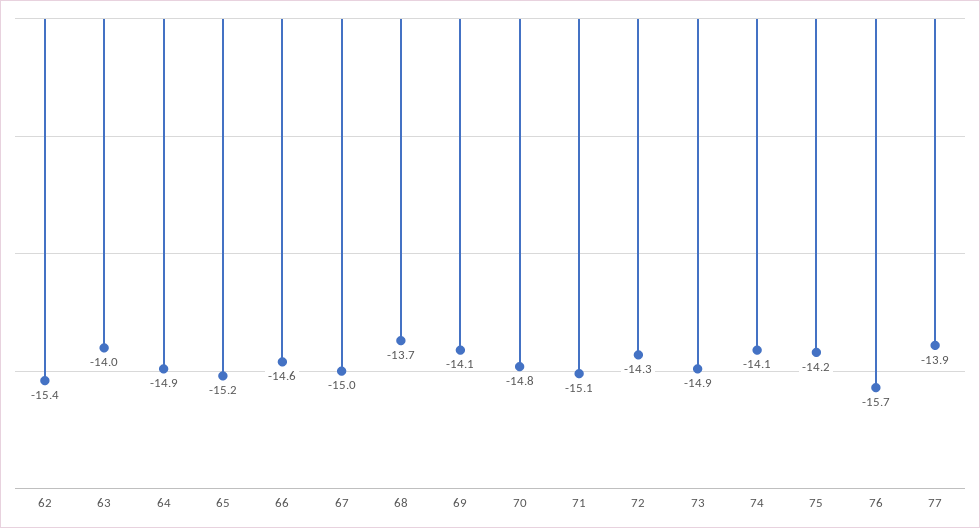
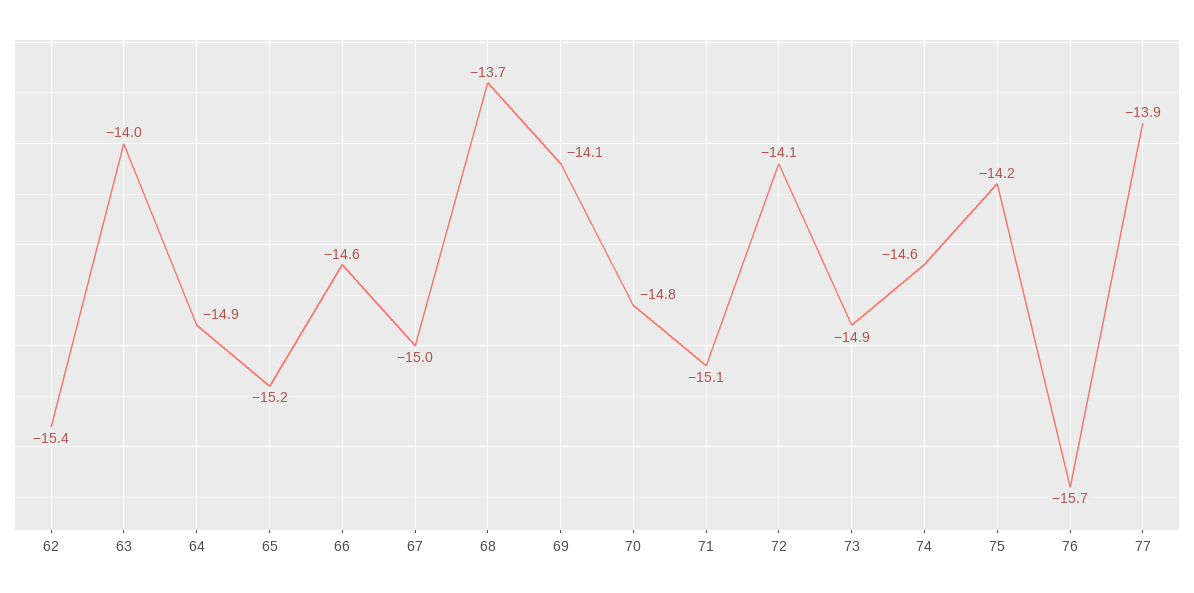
72: -14.3 -> -14.1
74: -14.1 -> -14.6

